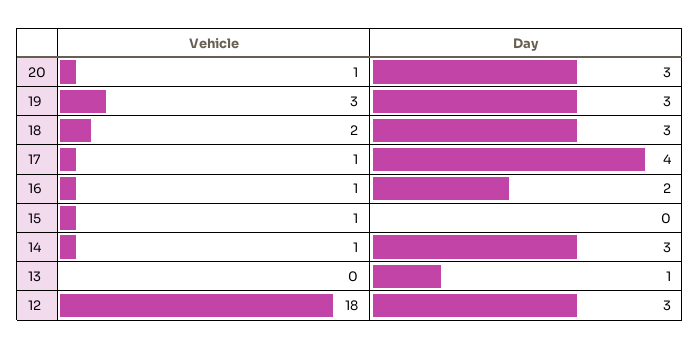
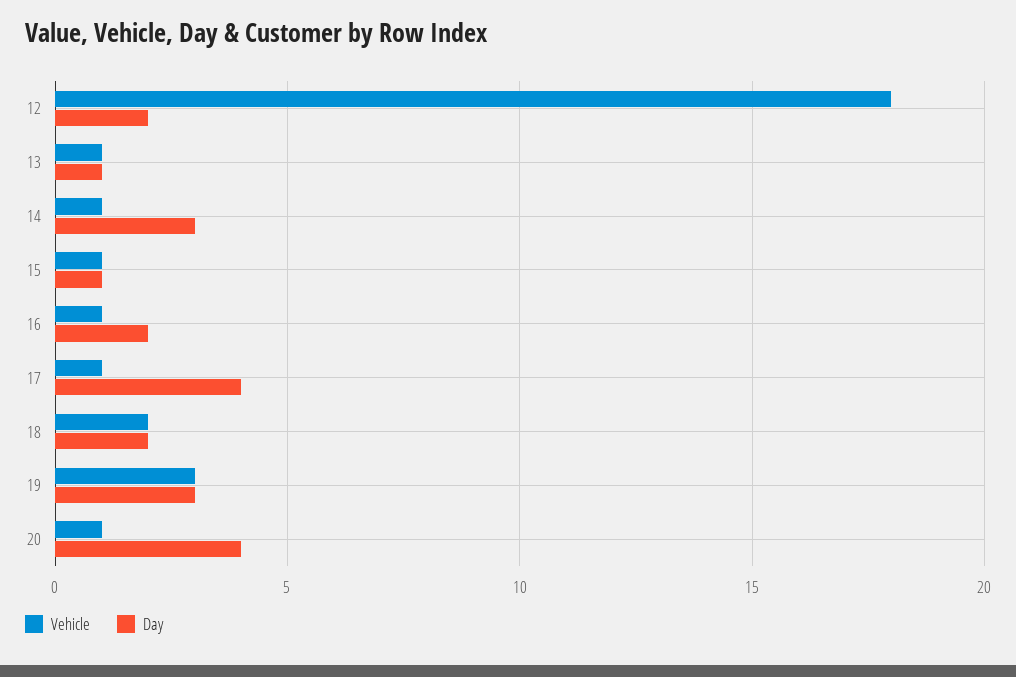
Day, 20: 3 -> 4
Day, 18: 3 -> 2
Day, 15: 0 -> 1
Vehicle, 13: 0 -> 1
Day, 12: 3 -> 2

